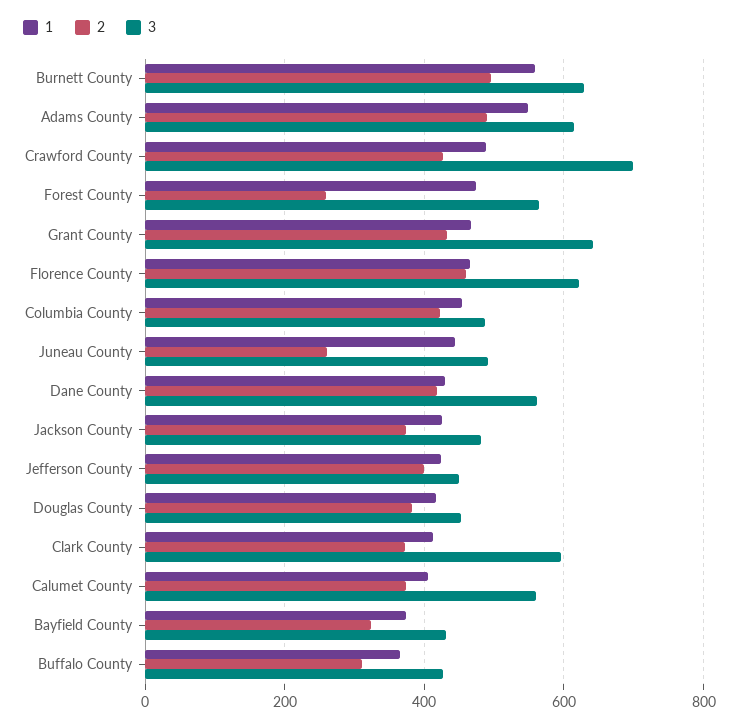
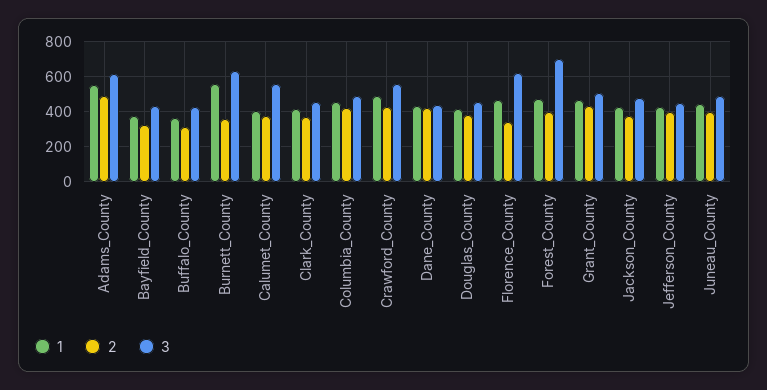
2, Burnett County: 500 -> 350
3, Crawford County: 700 -> 550
2, Forest County: 260 -> 400
3, Forest County: 560 -> 700
3, Grant County: 640 -> 500
2, Florence County: 460 -> 350
2, Juneau County: 260 -> 400
3, Dane County: 560 -> 450
3, Clark County: 600 -> 450

